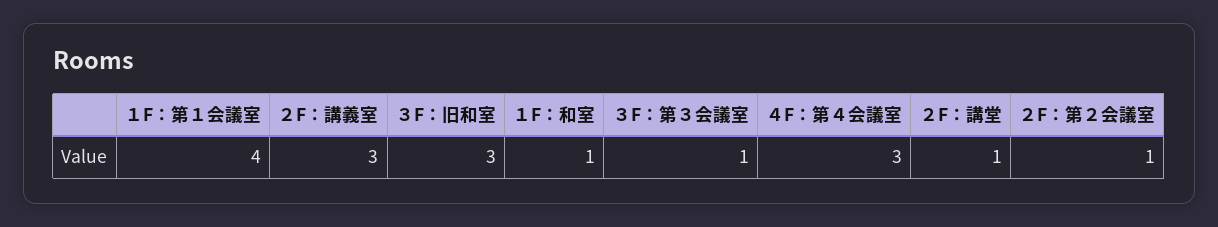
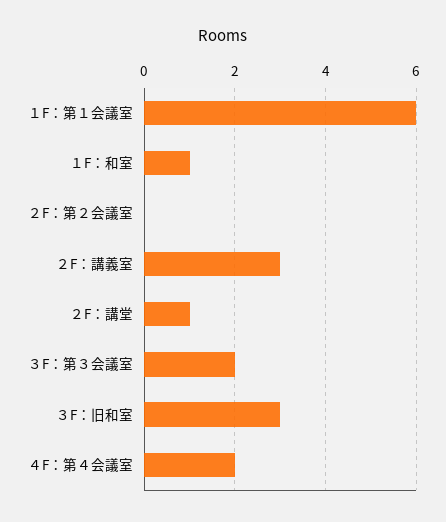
１F：第１会議室: 4 -> 6
３F：第３会議室: 1 -> 2
４F：第４会議室: 3 -> 2
２F：第２会議室: 1 -> 0

